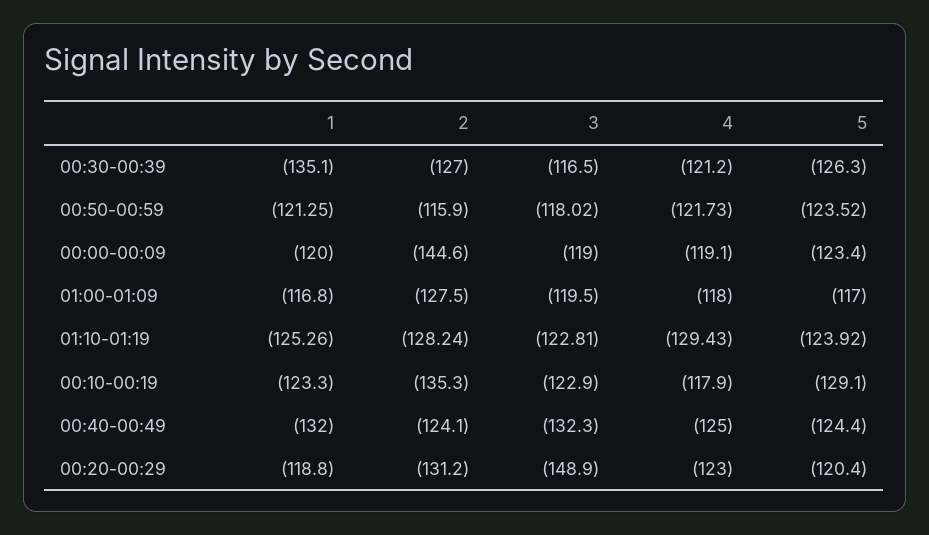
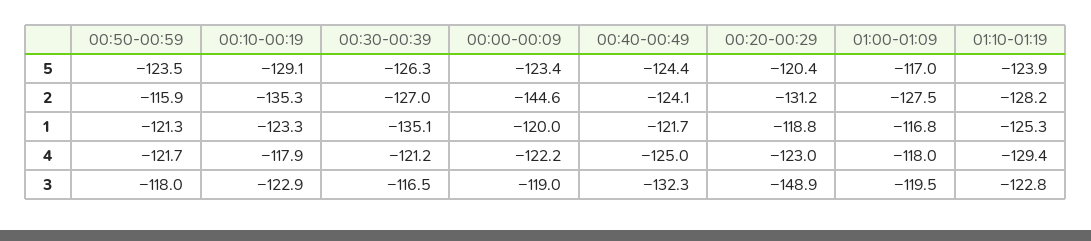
4, 00:00-00:09: -119.1 -> -122.2
1, 00:40-00:49: -132 -> -121.7

